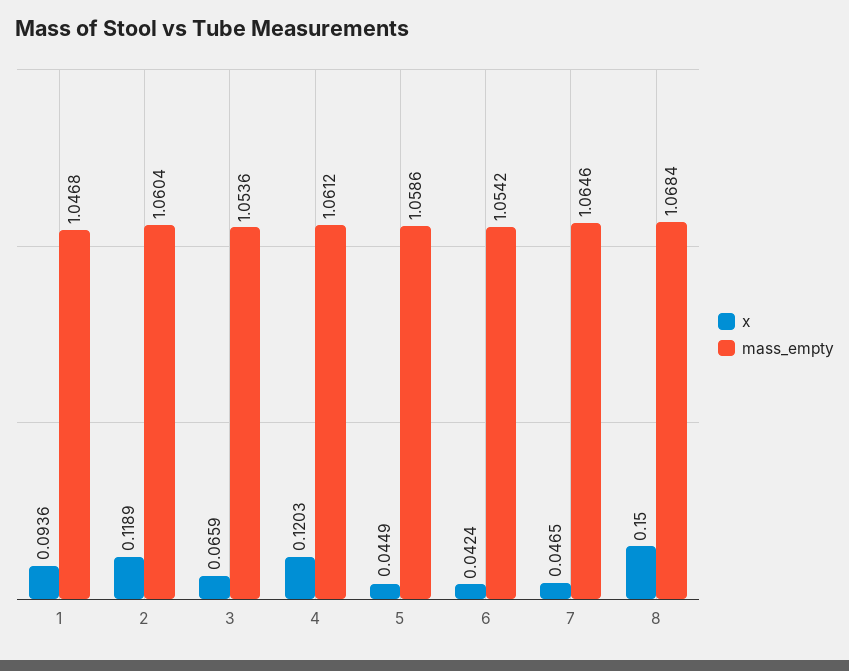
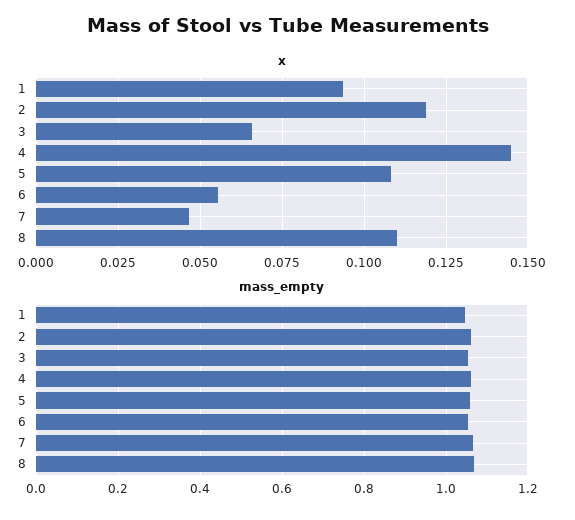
x, 4: 0.1203 -> 0.145
x, 5: 0.0449 -> 0.1075
x, 6: 0.0424 -> 0.055
x, 8: 0.15 -> 0.11

